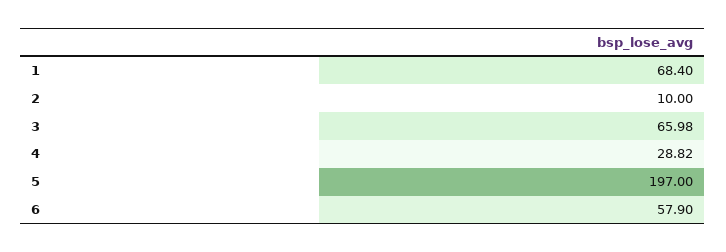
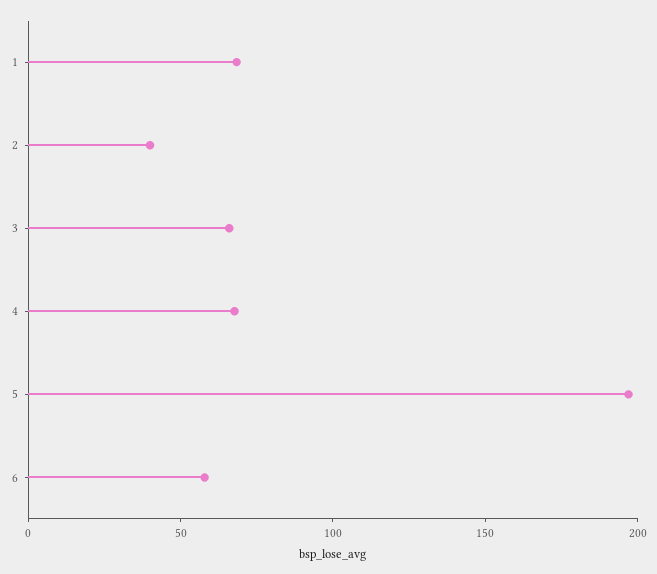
2: 10 -> 40
4: 28.82 -> 70

